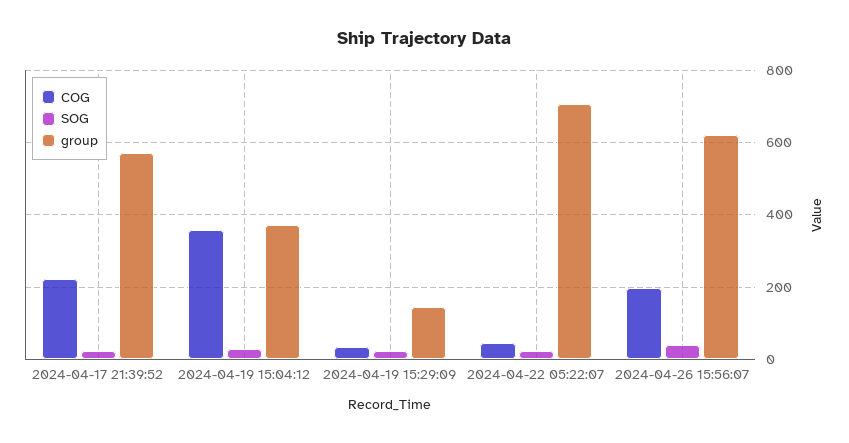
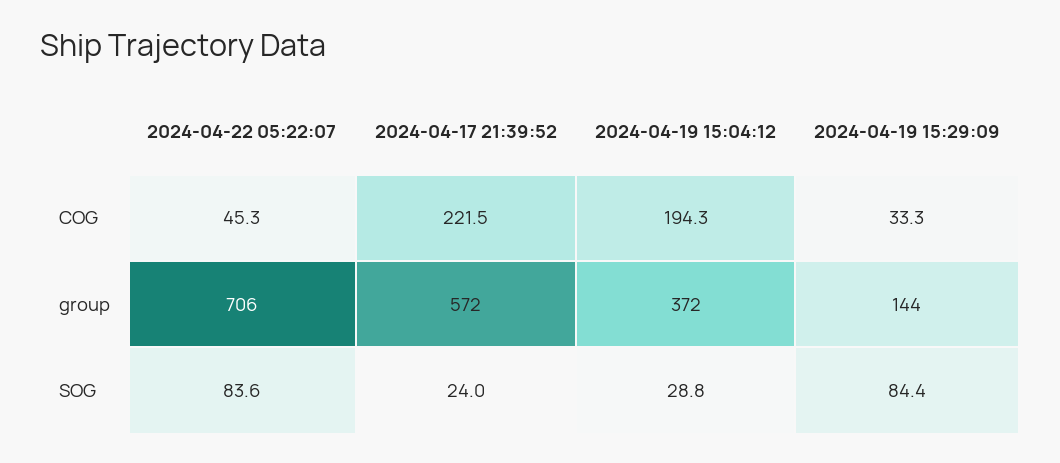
COG, 2024-04-19 15:04:12: 360 -> 194.3
SOG, 2024-04-19 15:29:09: 20 -> 84.4
SOG, 2024-04-22 05:22:07: 20 -> 83.6
COG, 2024-04-26 15:56:07: 200 -> none
SOG, 2024-04-26 15:56:07: 40 -> none
group, 2024-04-26 15:56:07: 620 -> none

